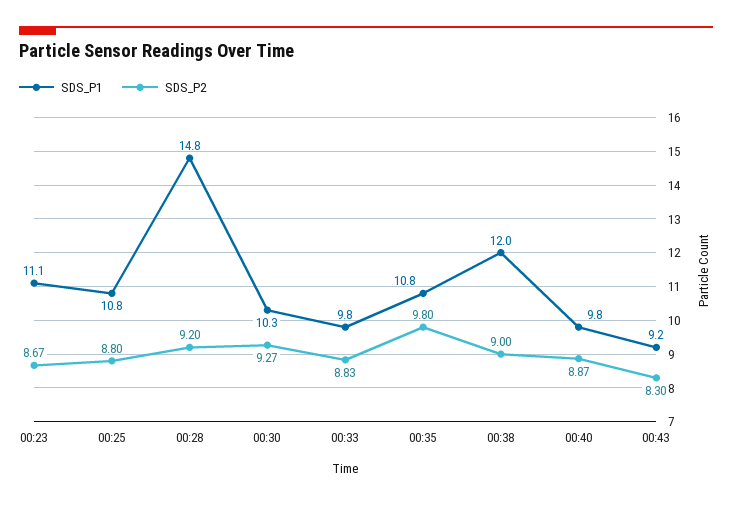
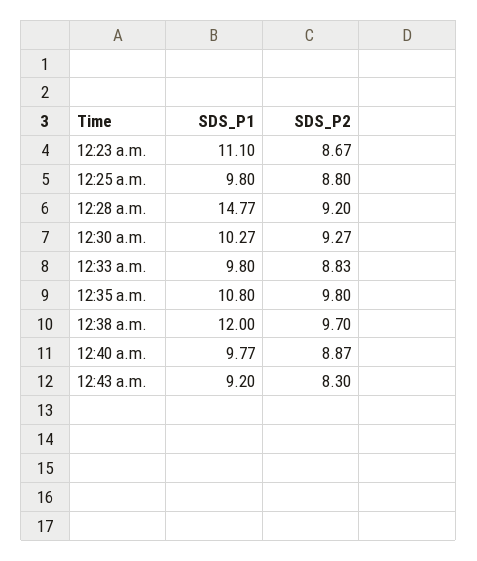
SDS_P1, 00:25: 10.8 -> 9.8
SDS_P2, 00:38: 9 -> 9.7

